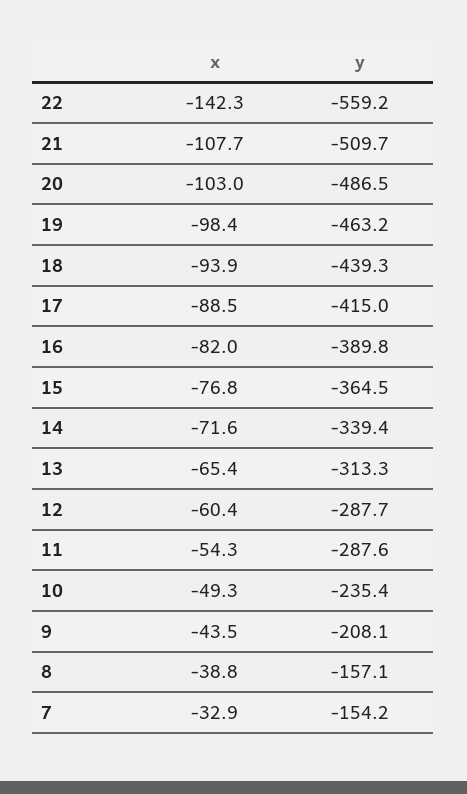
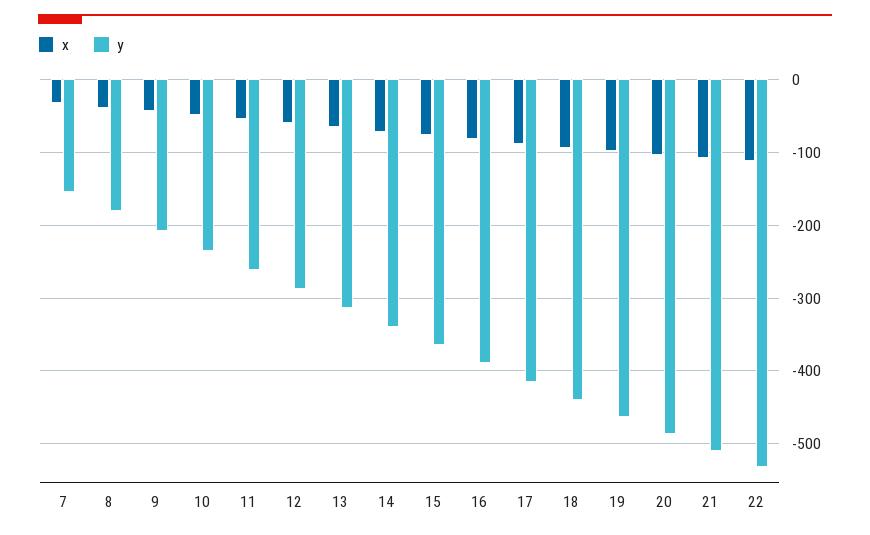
x, 22: -142.3 -> -110
y, 22: -559.2 -> -530
y, 11: -287.6 -> -260
y, 8: -157.1 -> -180

